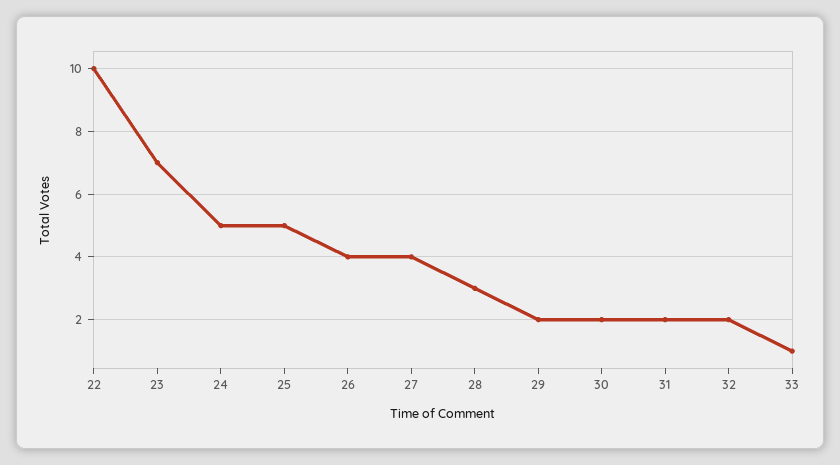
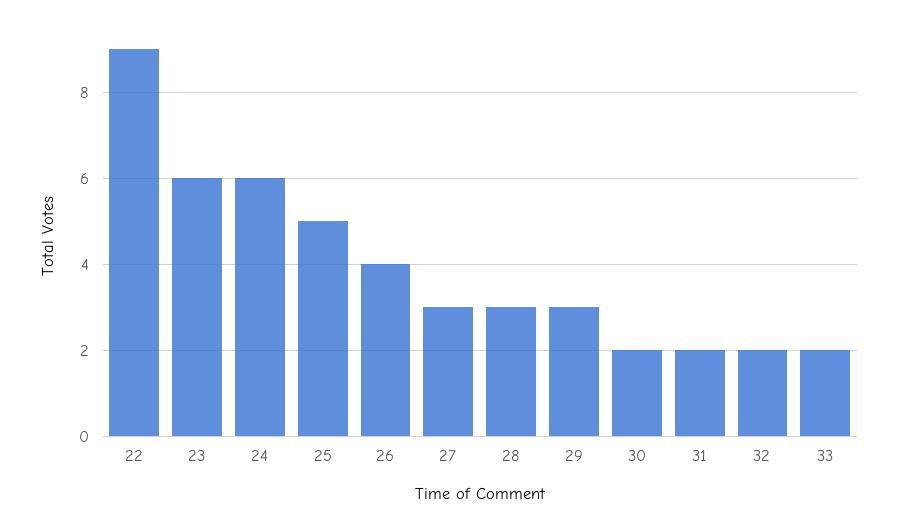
22: 10 -> 9
23: 7 -> 6
24: 5 -> 6
27: 4 -> 3
29: 2 -> 3
33: 1 -> 2

